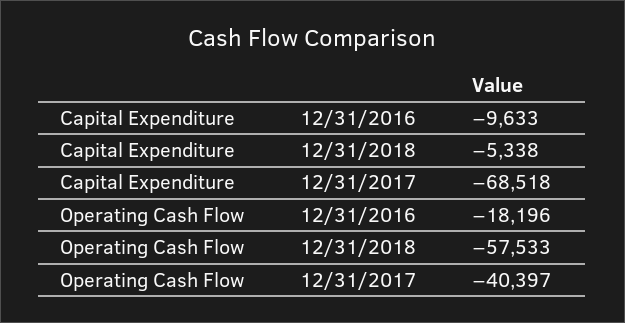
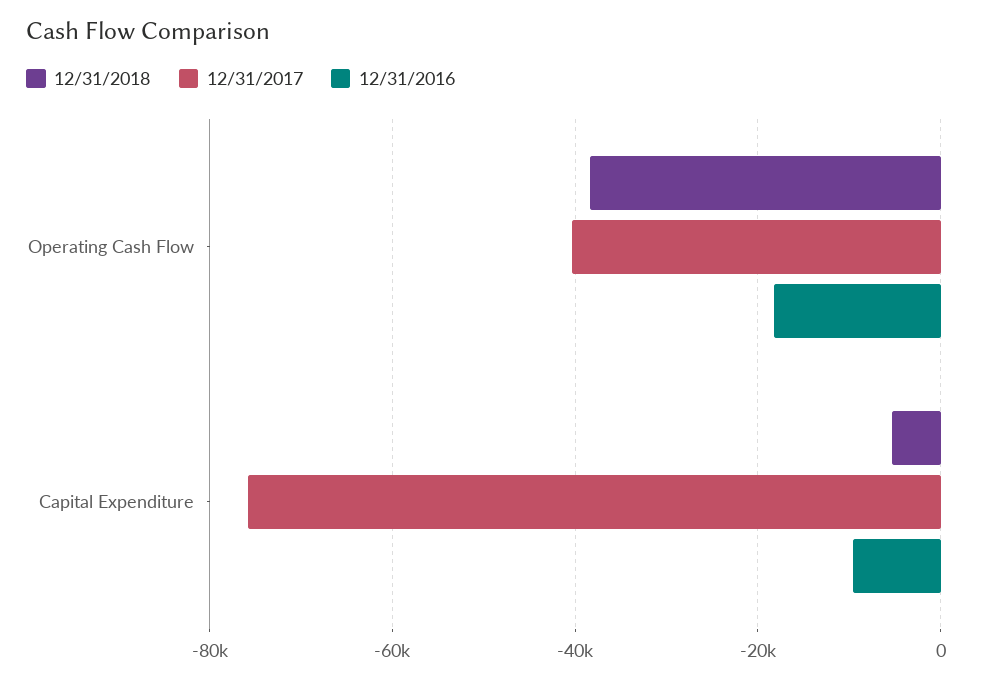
12/31/2017, Capital Expenditure: -68518 -> -76000
12/31/2018, Operating Cash Flow: -57533 -> -38000

